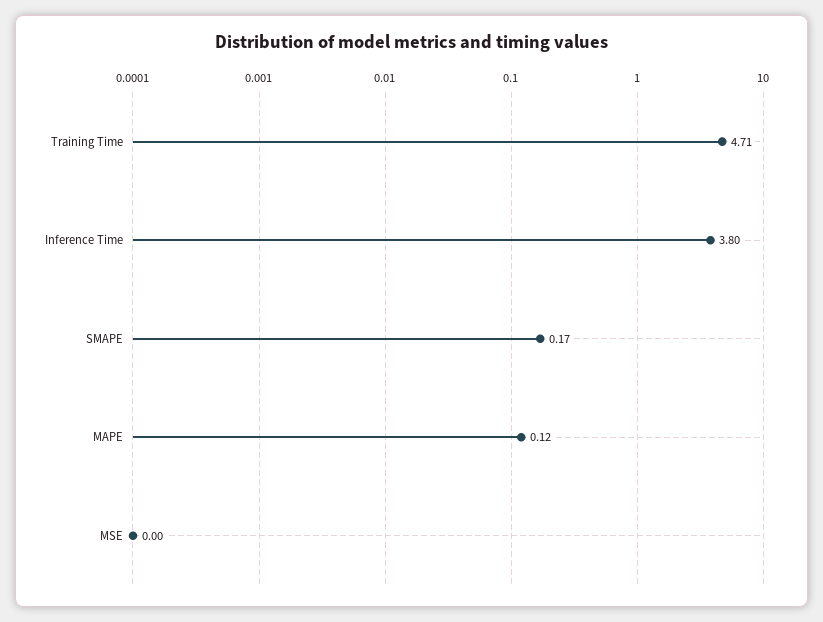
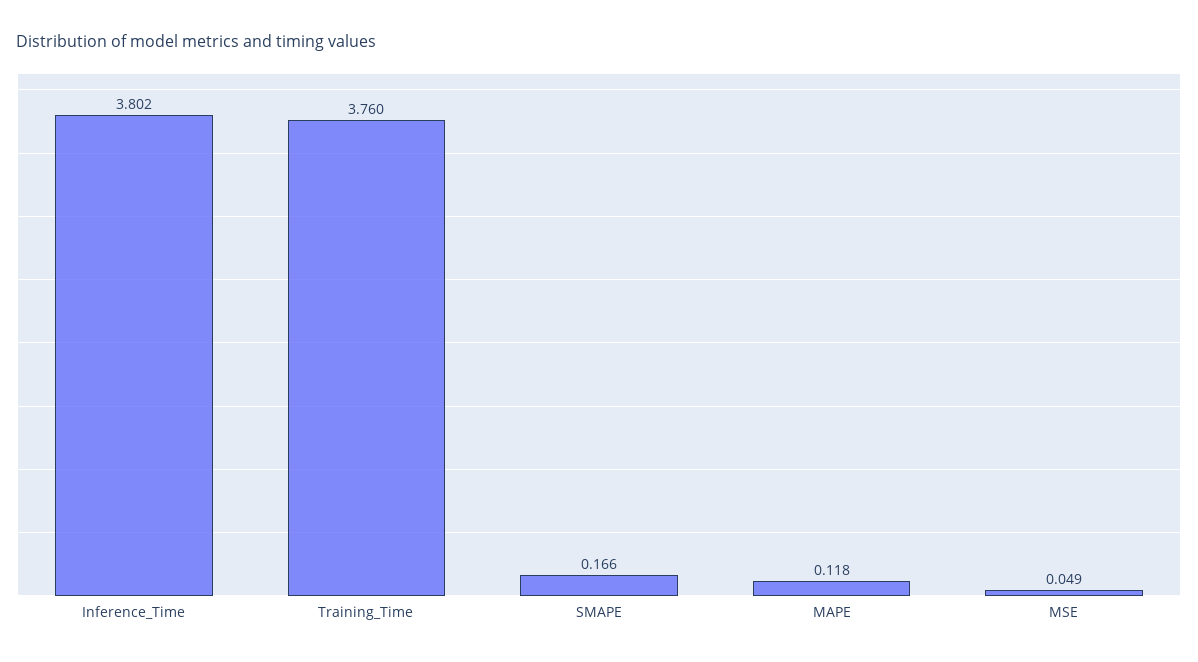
Training Time: 4.71 -> 3.76
MSE: 0 -> 0.049

